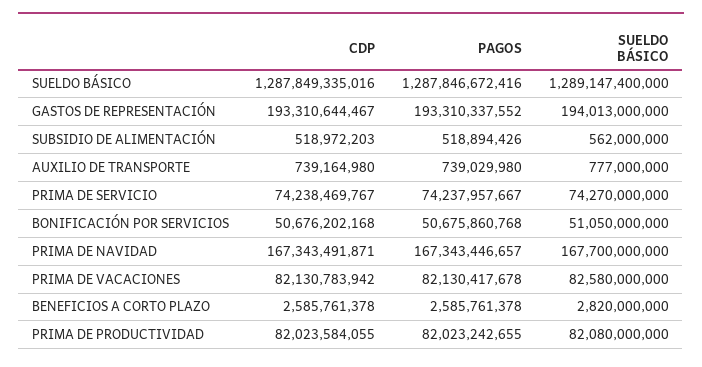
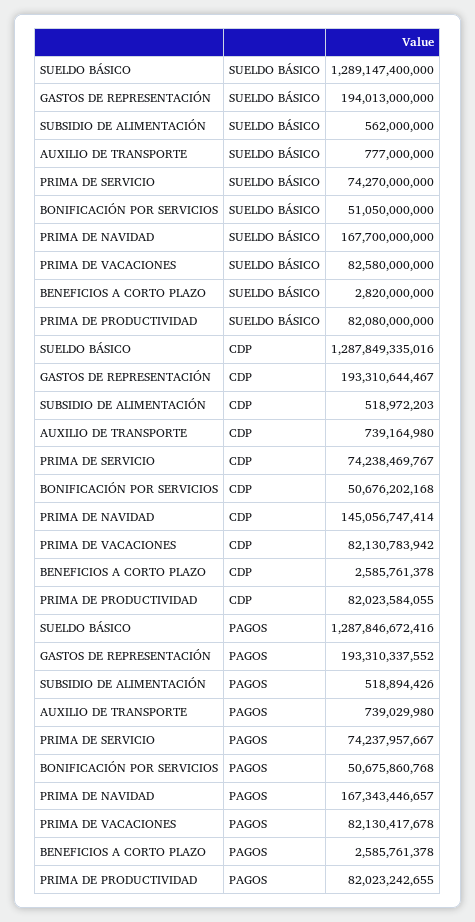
CDP, PRIMA DE NAVIDAD: 167343491871 -> 145056747414

